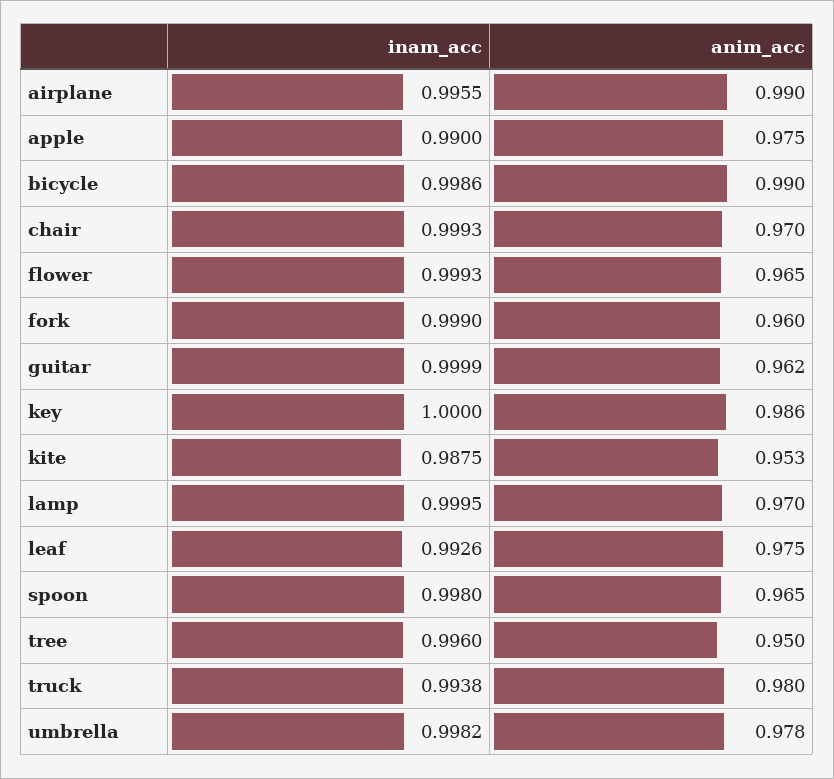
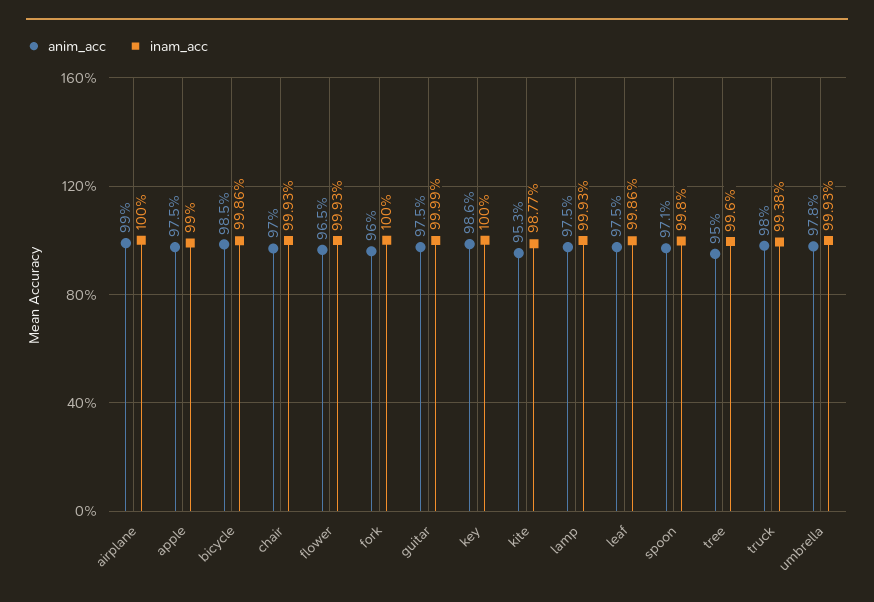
inam_acc, airplane: 0.9955 -> 1
anim_acc, bicycle: 0.99 -> 0.985
inam_acc, fork: 0.999 -> 1
anim_acc, guitar: 0.962 -> 0.975
inam_acc, kite: 0.9875 -> 0.9877
inam_acc, lamp: 0.9995 -> 0.9993
anim_acc, lamp: 0.97 -> 0.975
inam_acc, leaf: 0.9926 -> 0.9986
anim_acc, spoon: 0.965 -> 0.971
inam_acc, umbrella: 0.9982 -> 0.9993

